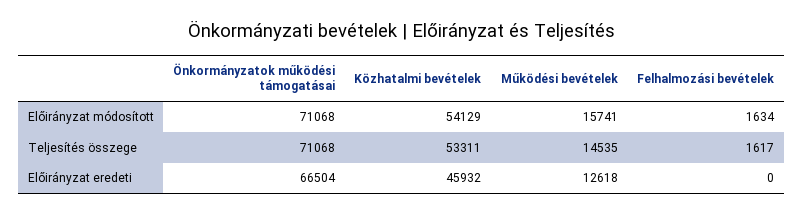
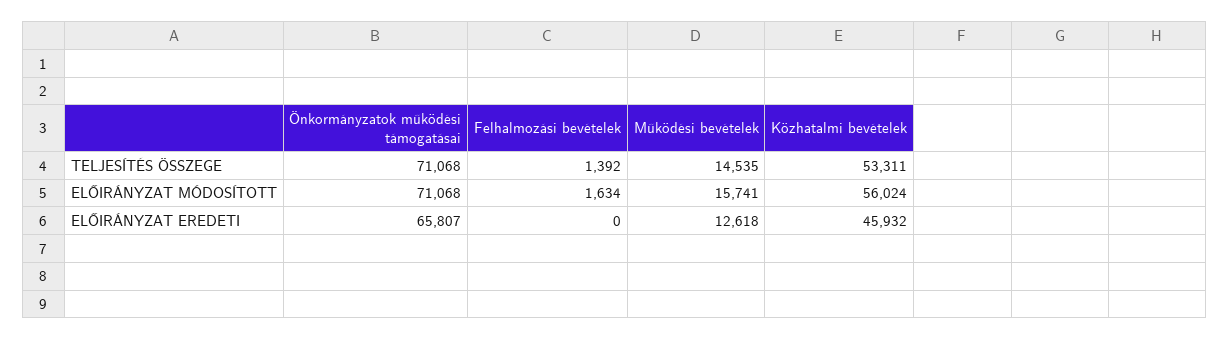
Közhatalmi bevételek, Előirányzat módosított: 54129 -> 56024
Felhalmozási bevételek, Teljesítés összege: 1617 -> 1392
Önkormányzatok működési támogatásai, Előirányzat eredeti: 66504 -> 65807

